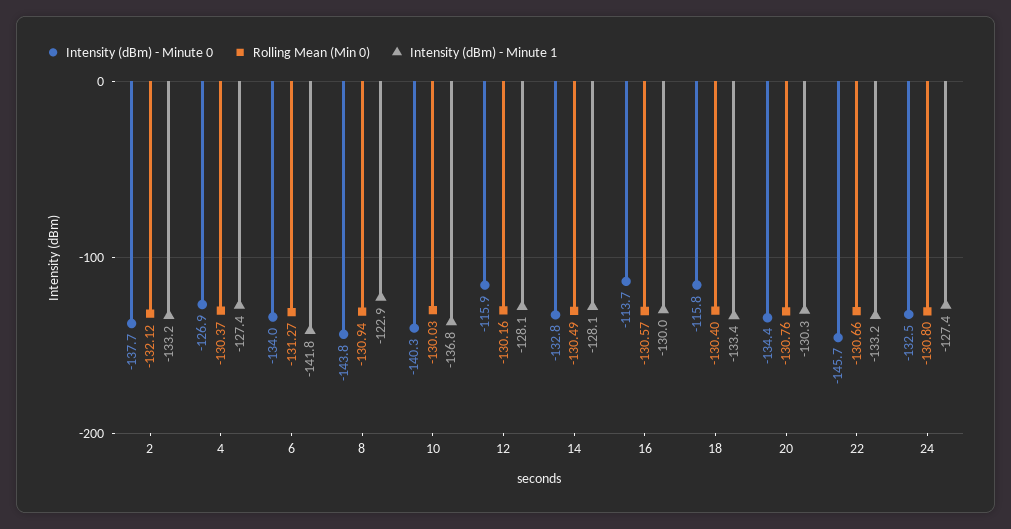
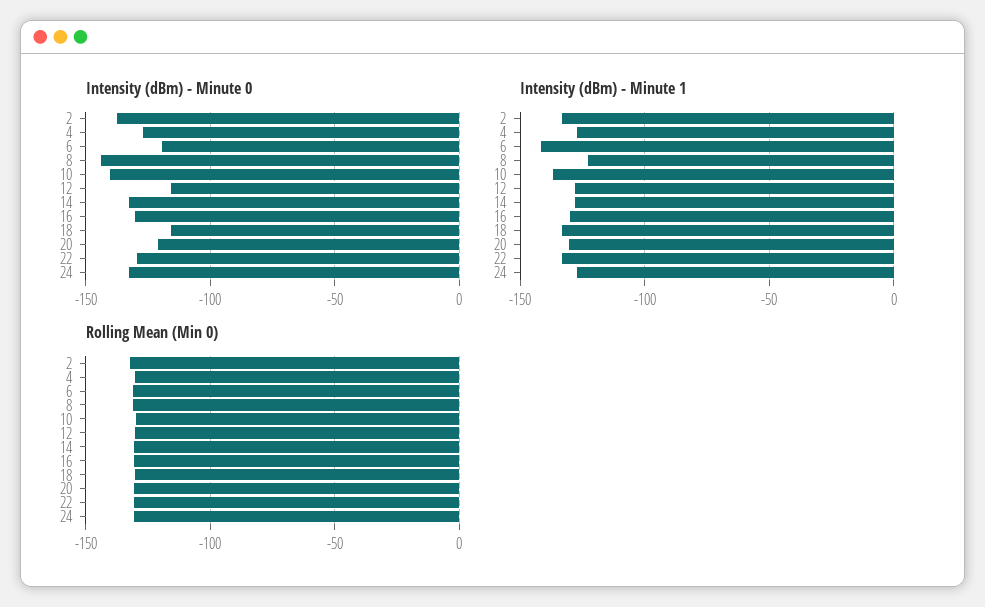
Intensity (dBm) - Minute 0, 6: -134 -> -120
Intensity (dBm) - Minute 0, 16: -113.7 -> -130
Intensity (dBm) - Minute 0, 20: -134.4 -> -120
Intensity (dBm) - Minute 0, 22: -145.7 -> -130

